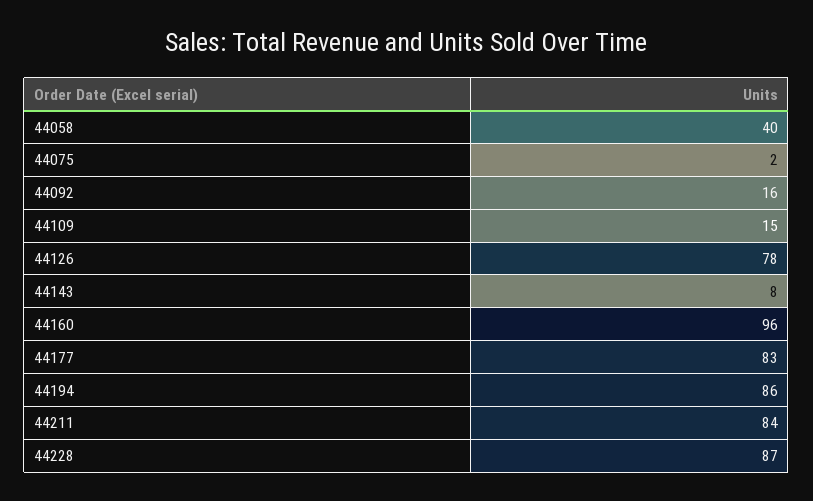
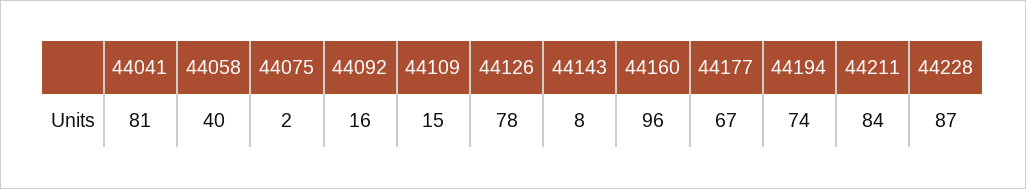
44177: 83 -> 67
44194: 86 -> 74
44041: none -> 81

